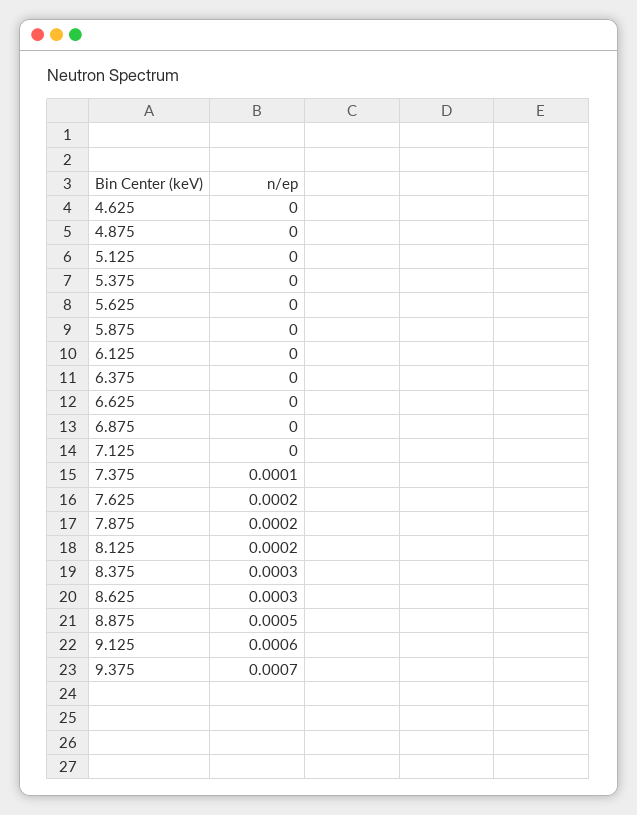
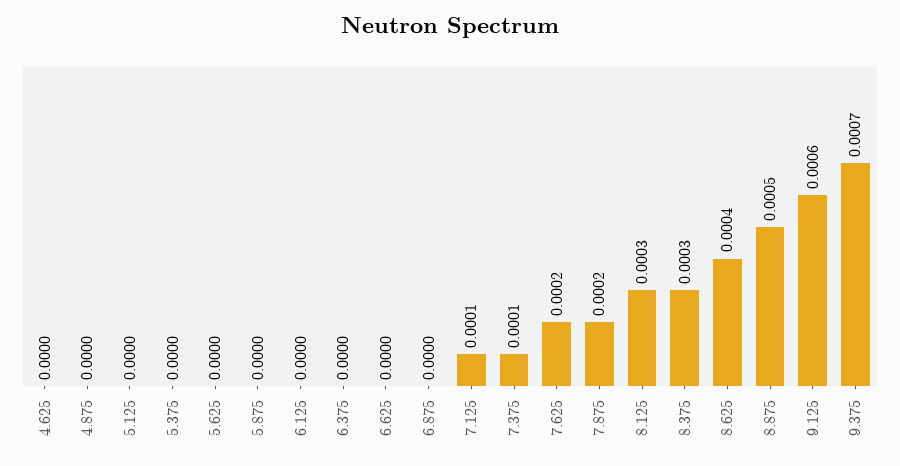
7.125: 0 -> 0.0001
8.125: 0.0002 -> 0.0003
8.625: 0.0003 -> 0.0004

